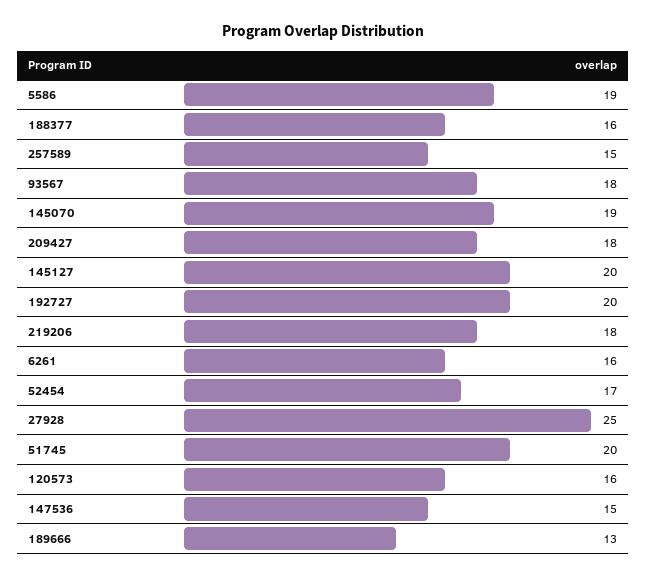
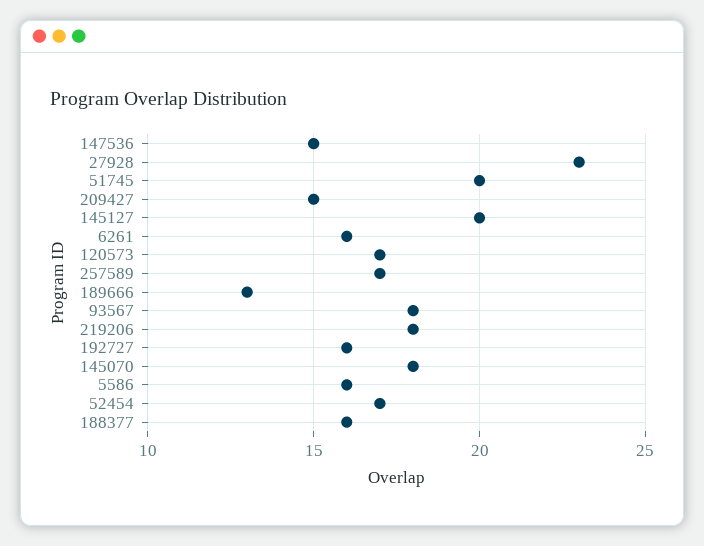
5586: 19 -> 16
257589: 15 -> 17
145070: 19 -> 18
209427: 18 -> 15
192727: 20 -> 16
27928: 25 -> 23
120573: 16 -> 17

